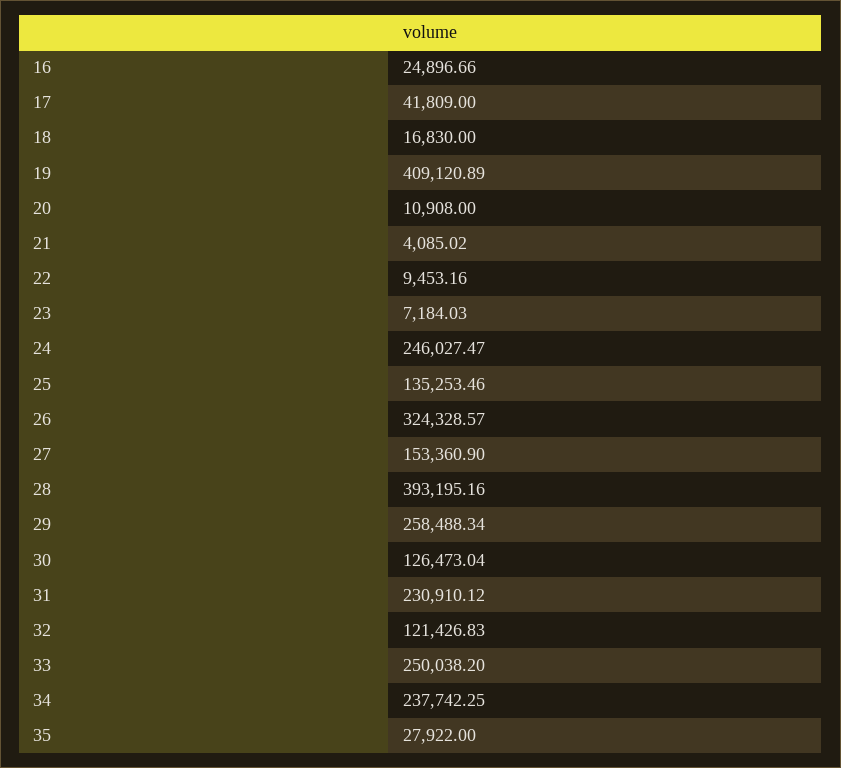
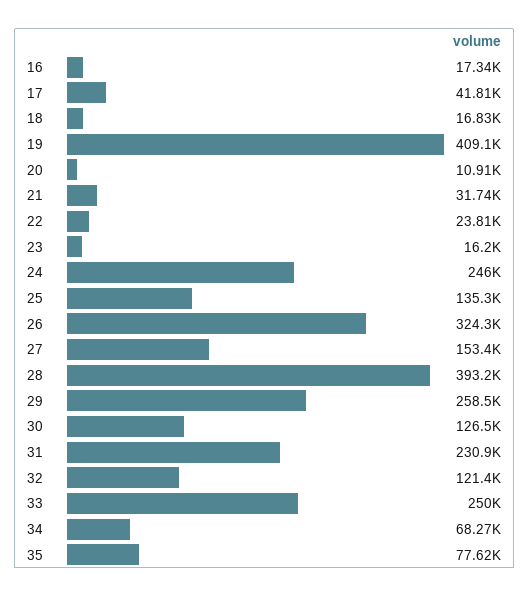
16: 24896.66 -> 17340
21: 4085.02 -> 31740
22: 9453.16 -> 23810
23: 7184.03 -> 16200
34: 237742.25 -> 68270
35: 27922 -> 77620

